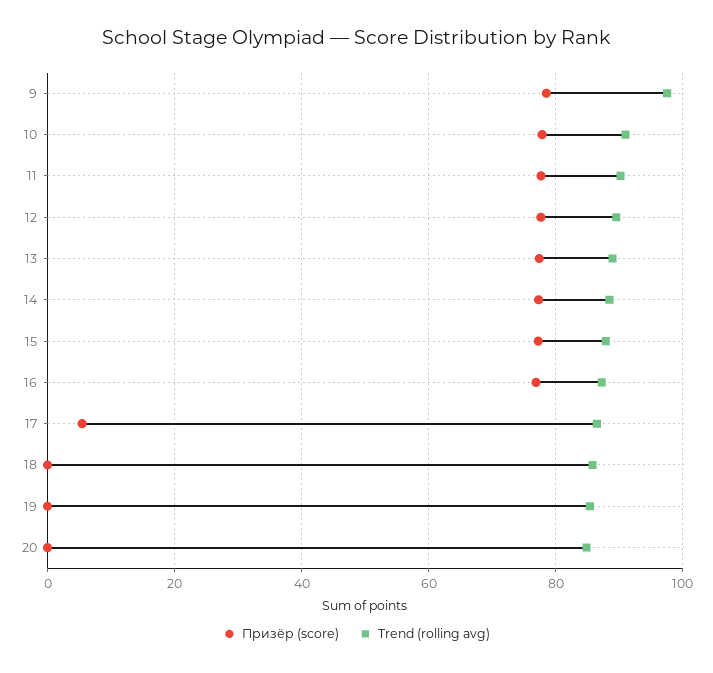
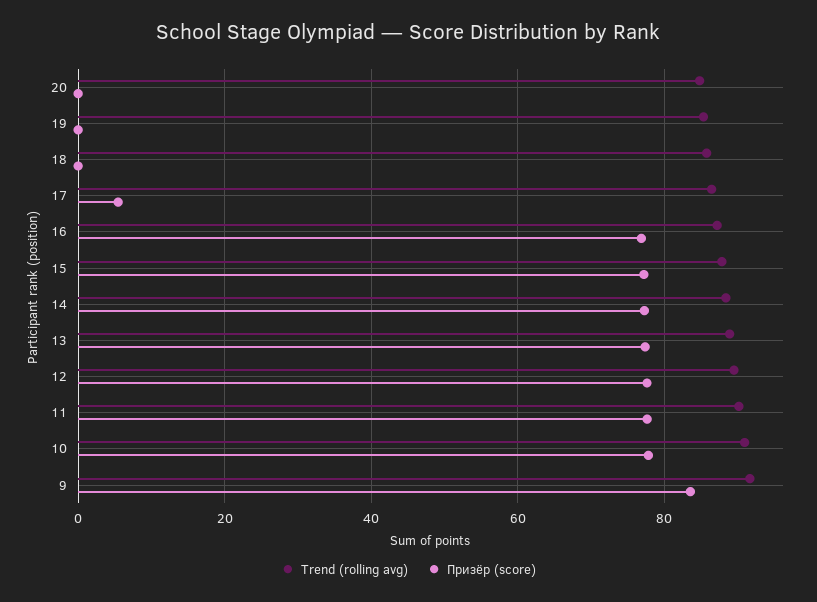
Призёр (score), 9: 78 -> 84
Trend (rolling avg), 9: 98 -> 92

